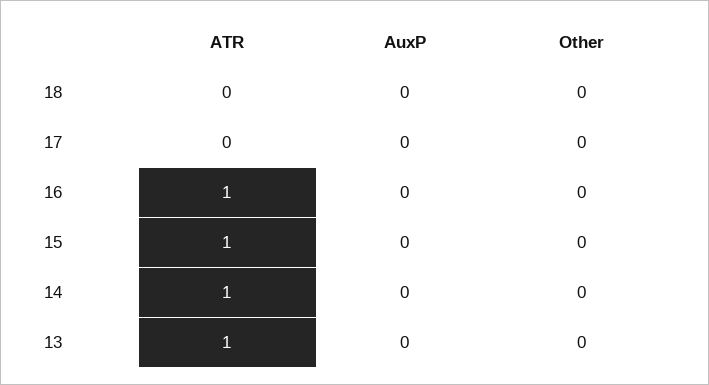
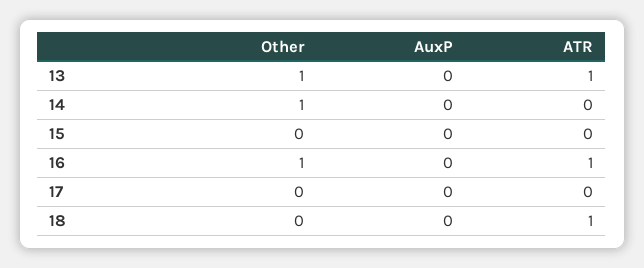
ATR, 18: 0 -> 1
Other, 16: 0 -> 1
ATR, 15: 1 -> 0
ATR, 14: 1 -> 0
Other, 14: 0 -> 1
Other, 13: 0 -> 1

